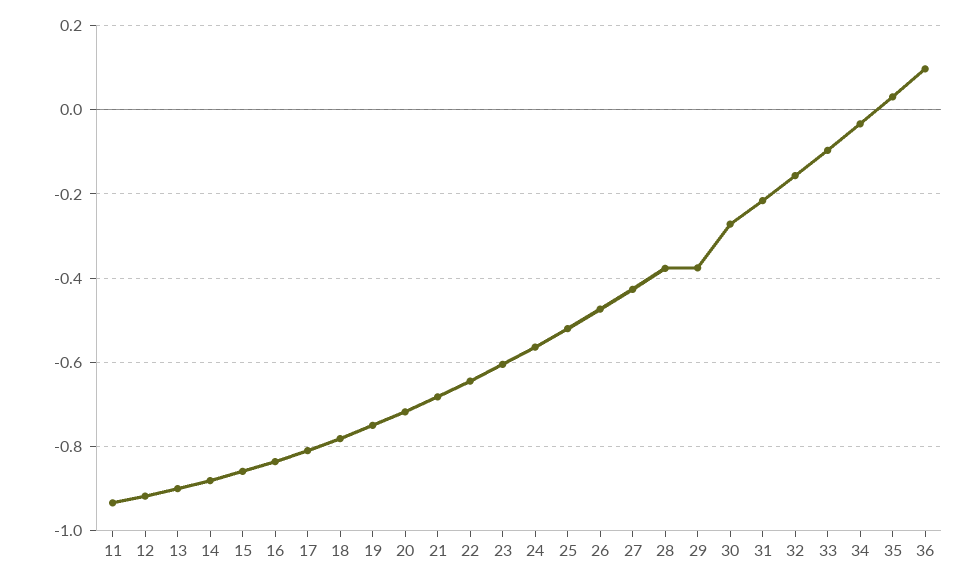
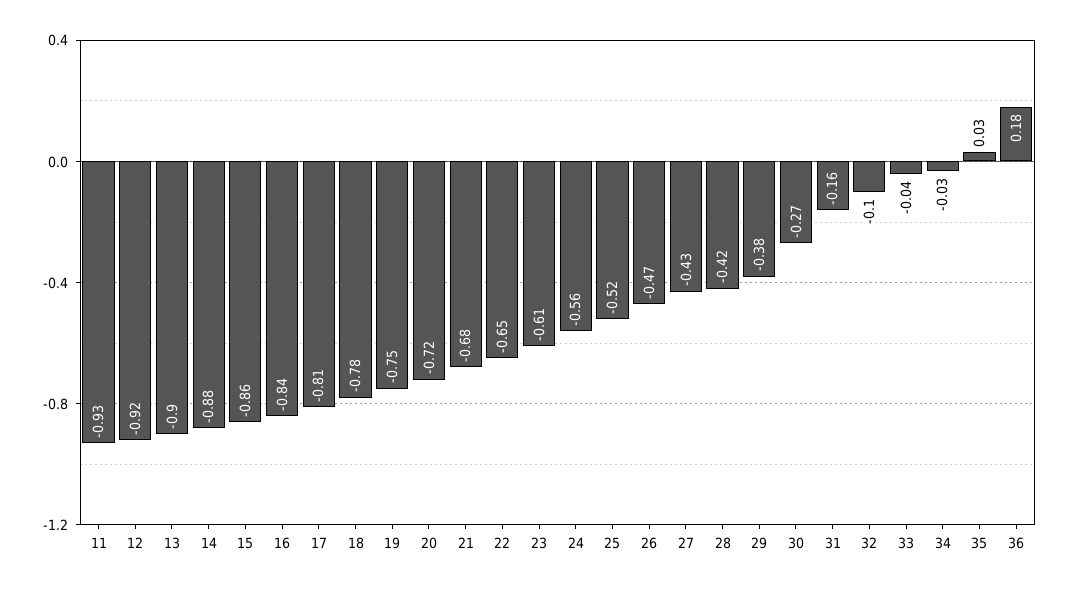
28: -0.38 -> -0.42
31: -0.22 -> -0.16
32: -0.16 -> -0.1
33: -0.1 -> -0.04
36: 0.1 -> 0.18

